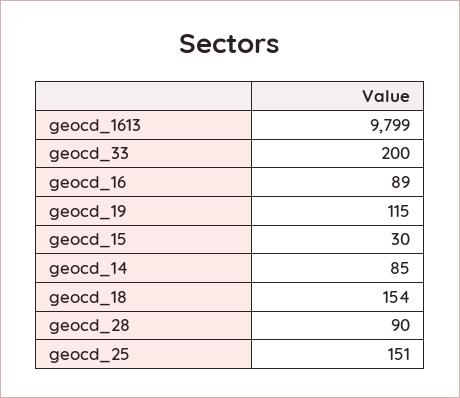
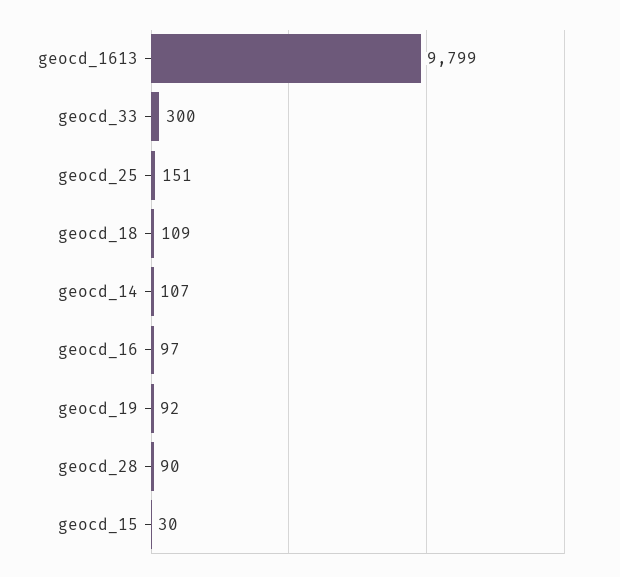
geocd_33: 200 -> 300
geocd_16: 89 -> 97
geocd_19: 115 -> 92
geocd_14: 85 -> 107
geocd_18: 154 -> 109

